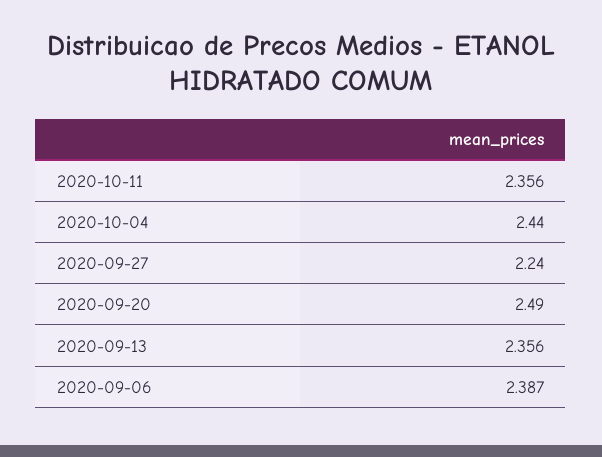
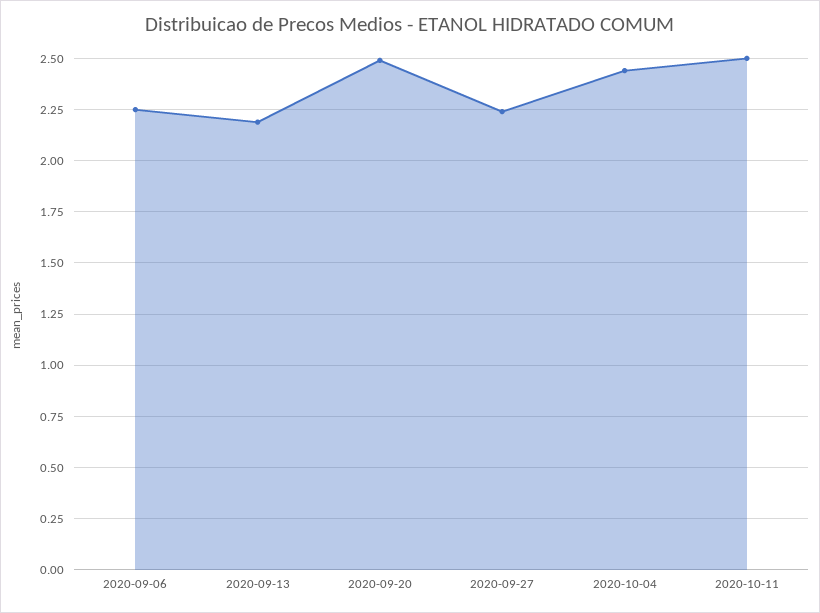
2020-10-11: 2.356 -> 2.5
2020-09-13: 2.356 -> 2.2
2020-09-06: 2.387 -> 2.25

